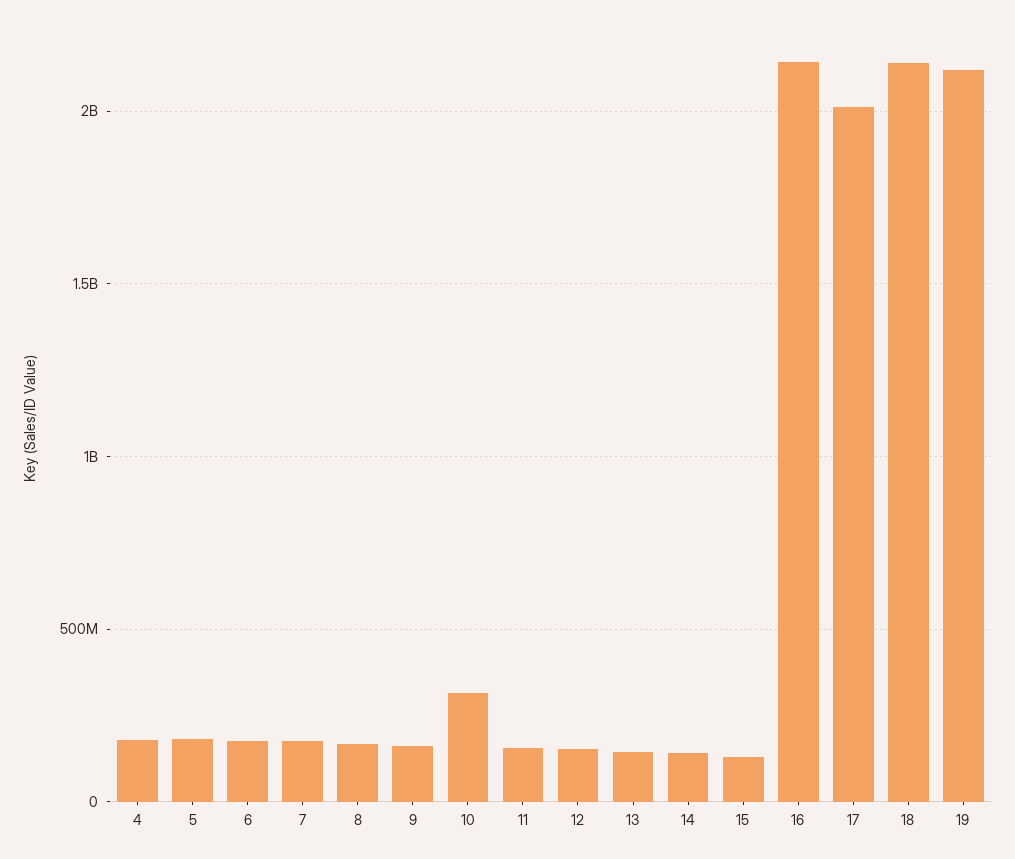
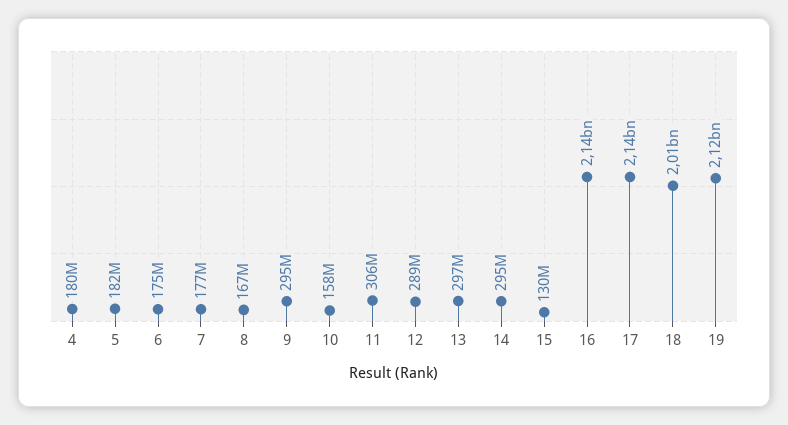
9: 150000000 -> 295000000
10: 300000000 -> 158000000
11: 150000000 -> 306000000
12: 150000000 -> 289000000
13: 150000000 -> 297000000
14: 150000000 -> 295000000
17: 2000000000 -> 2140000000
18: 2150000000 -> 2010000000

